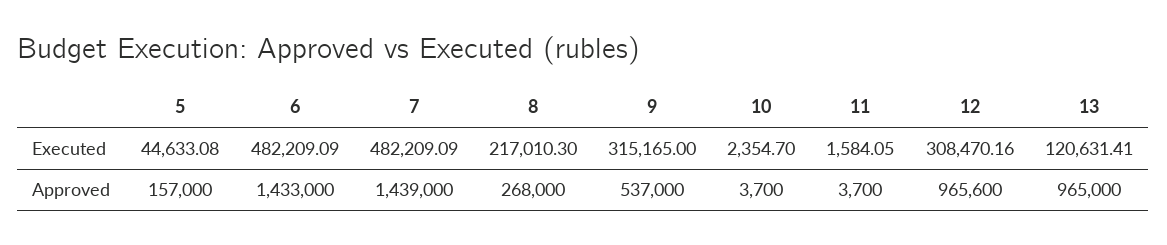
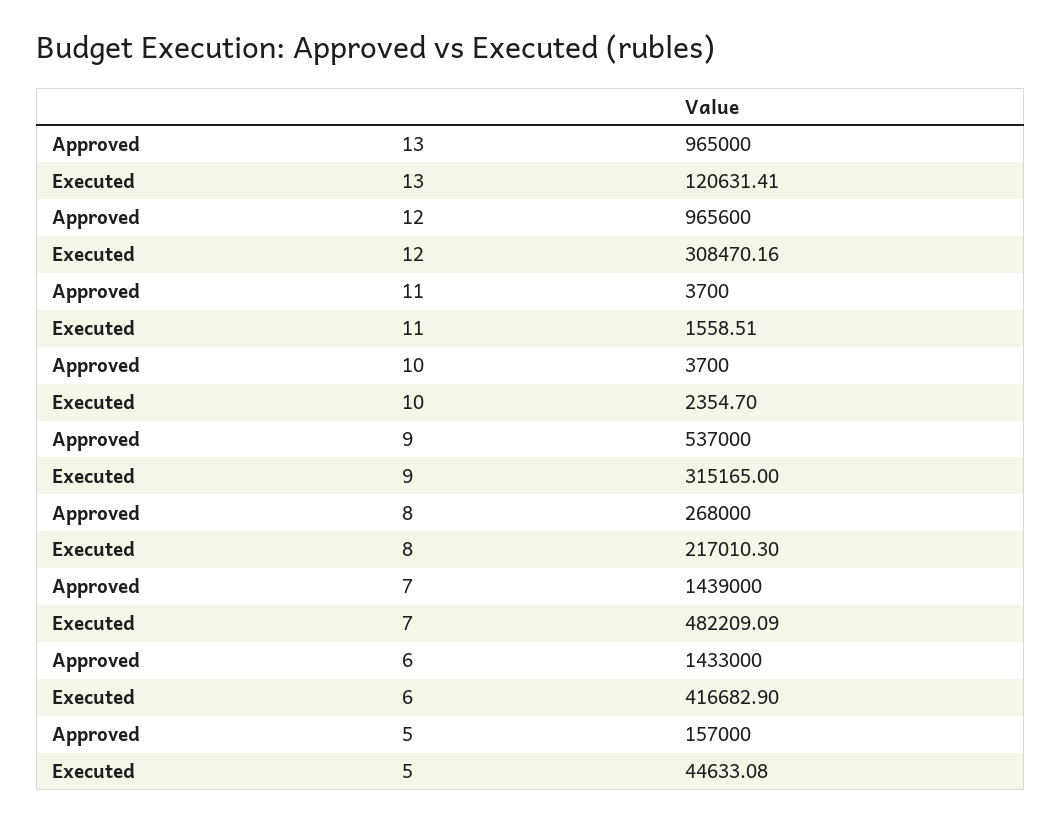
6, Executed: 482209.09 -> 416682.9
11, Executed: 1584.05 -> 1558.51

